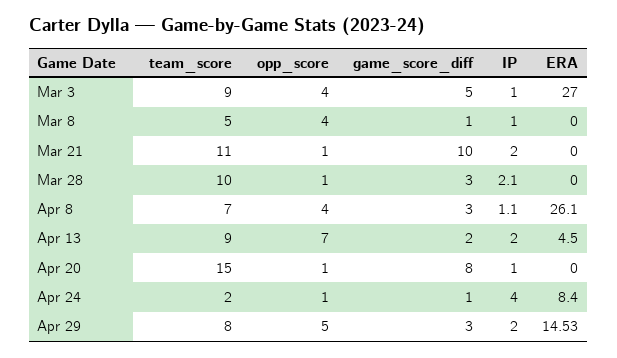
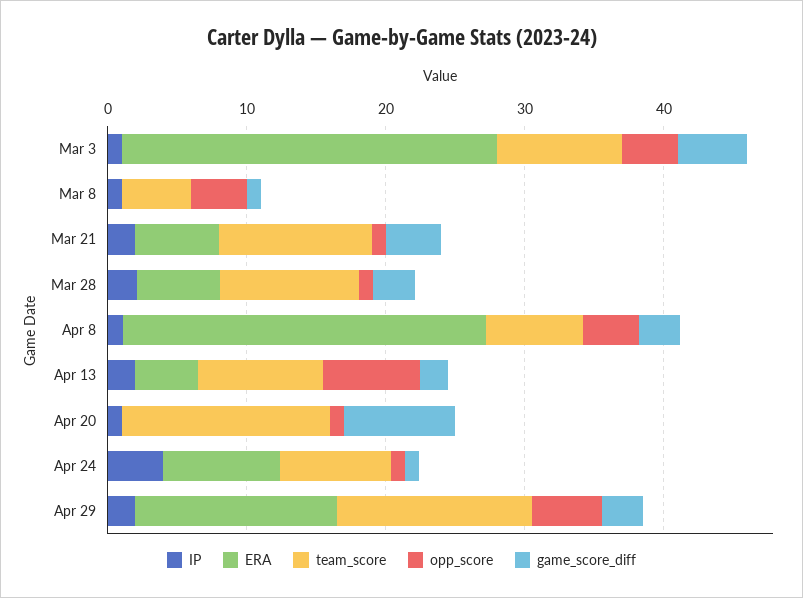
game_score_diff, Mar 21: 10 -> 4
ERA, Mar 21: 0 -> 6
ERA, Mar 28: 0 -> 6
team_score, Apr 24: 2 -> 8
team_score, Apr 29: 8 -> 14

